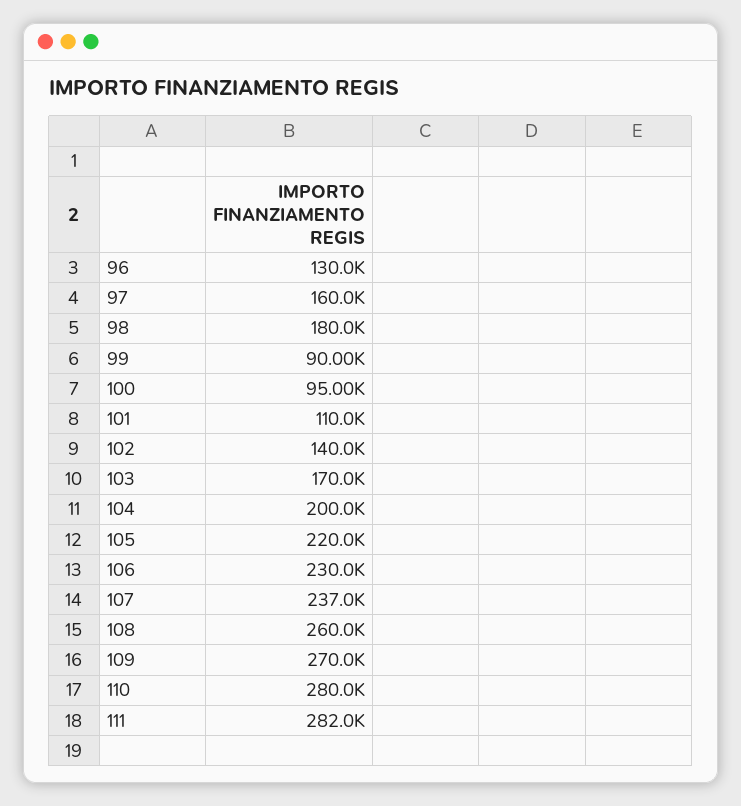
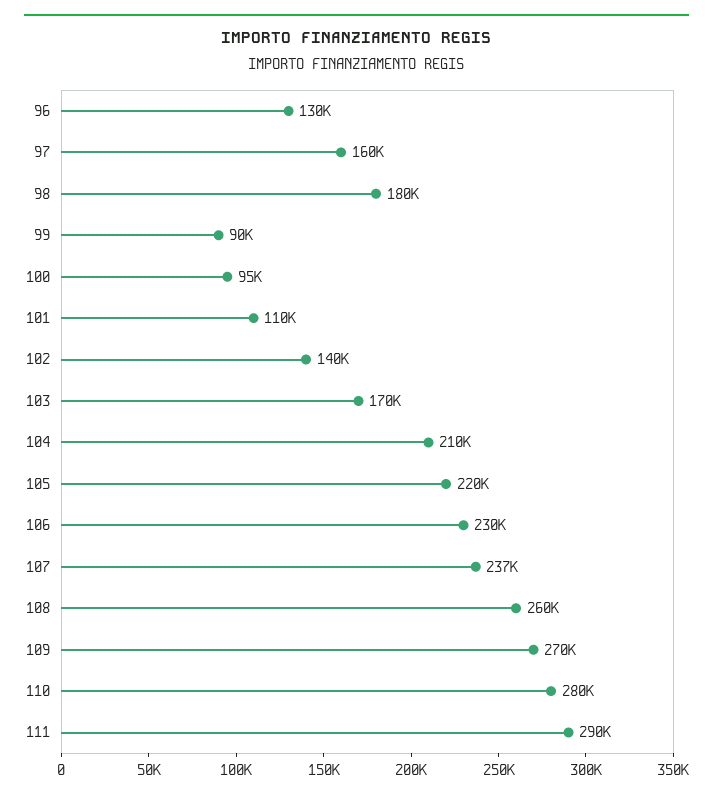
104: 200000 -> 210000
111: 282000 -> 290000

